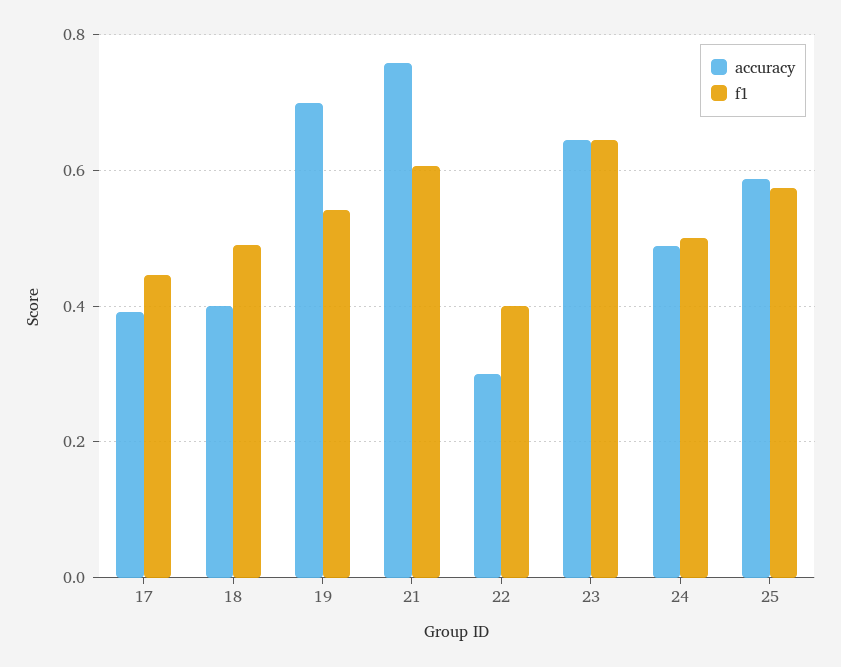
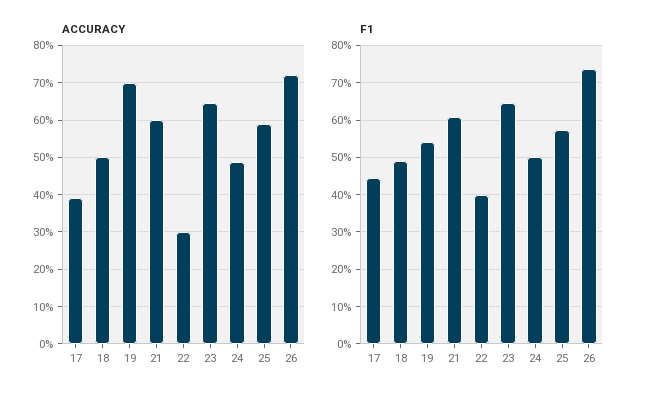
accuracy, 18: 0.4 -> 0.5
accuracy, 21: 0.76 -> 0.6
accuracy, 26: none -> 0.72
f1, 26: none -> 0.74

